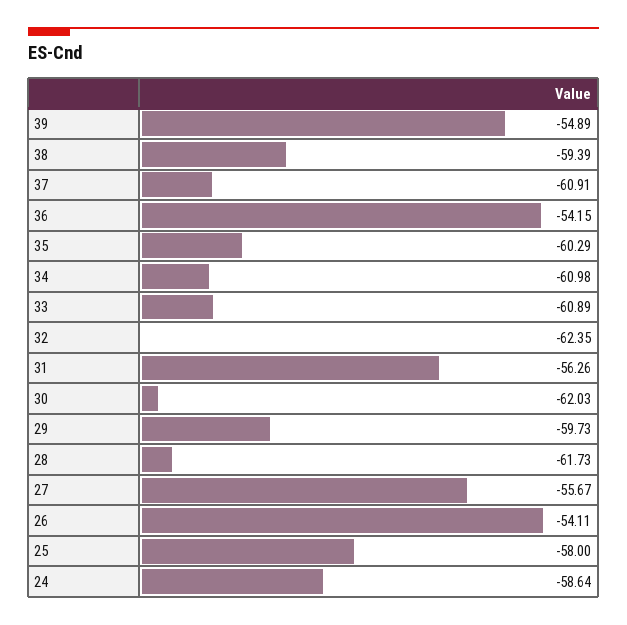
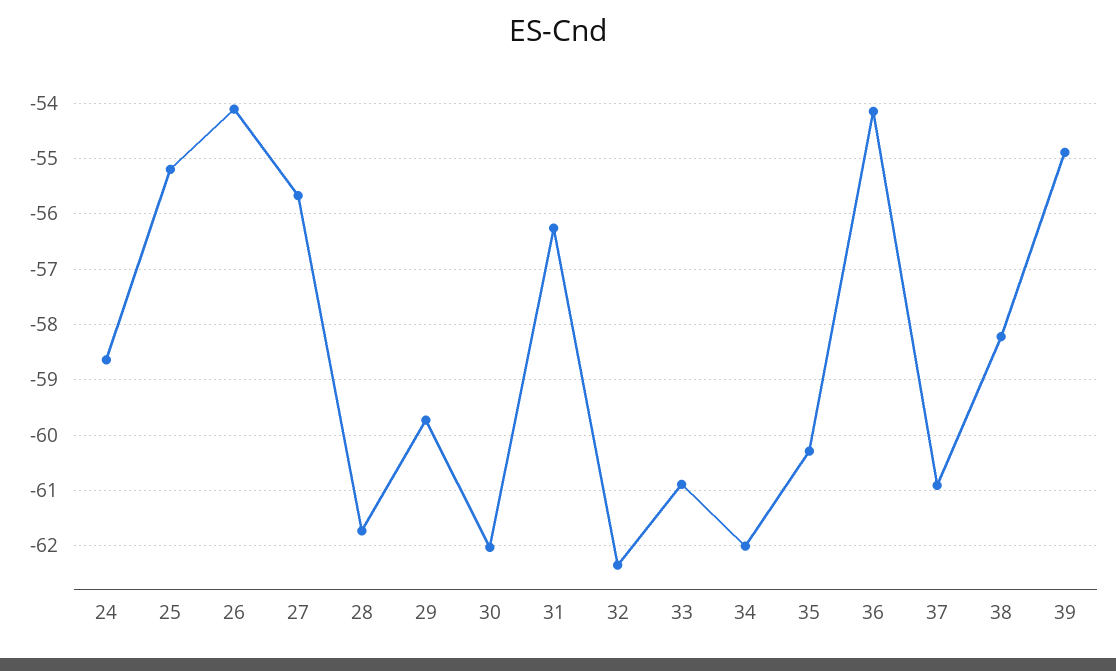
38: -59.39 -> -58.2
34: -60.98 -> -62
25: -58 -> -55.2

